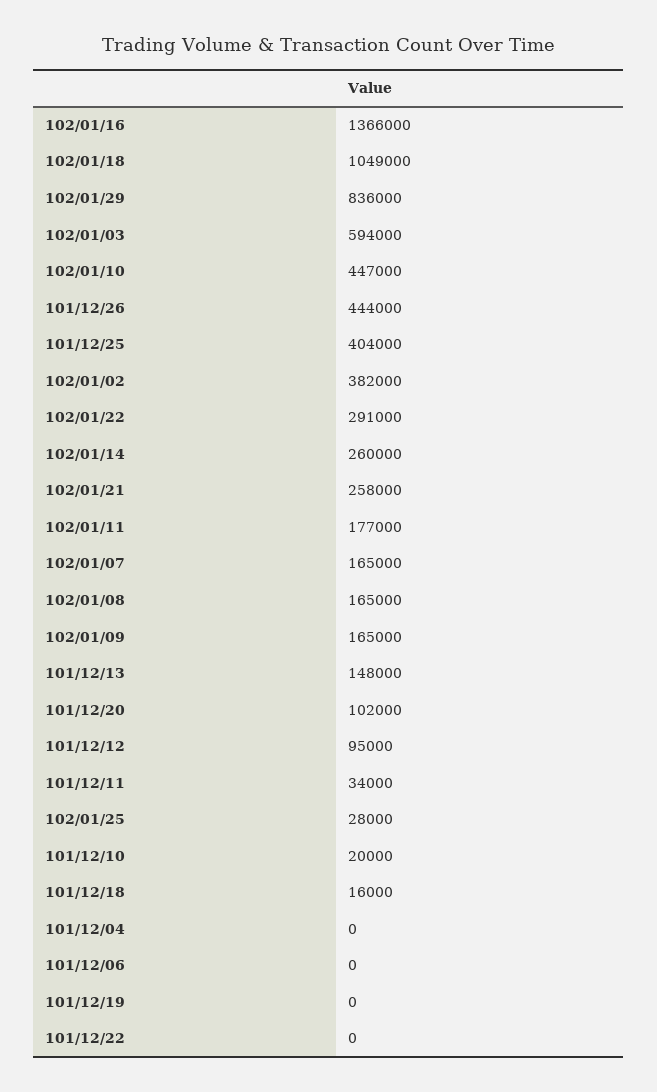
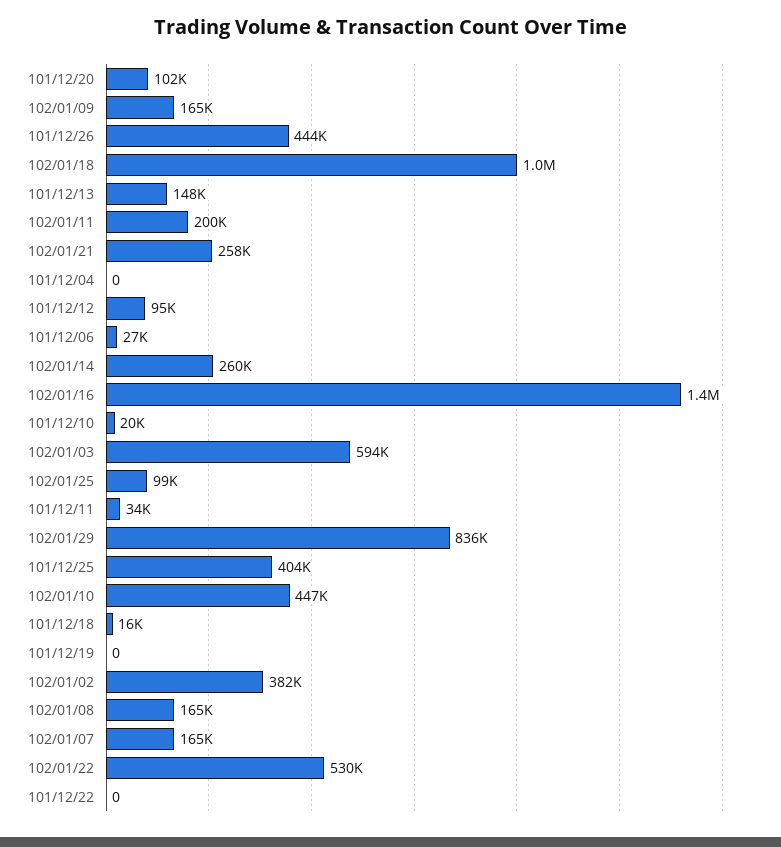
102/01/22: 291000 -> 530000
102/01/11: 177000 -> 200000
102/01/25: 28000 -> 99000
101/12/06: 0 -> 27000

